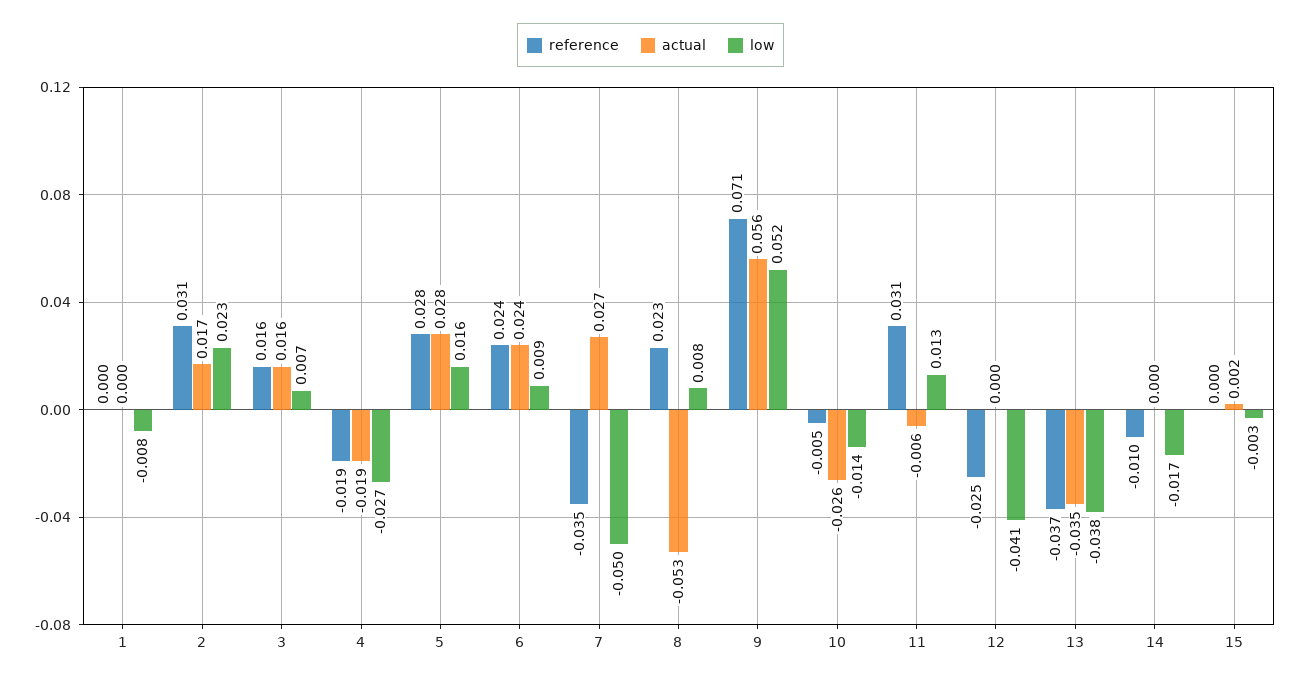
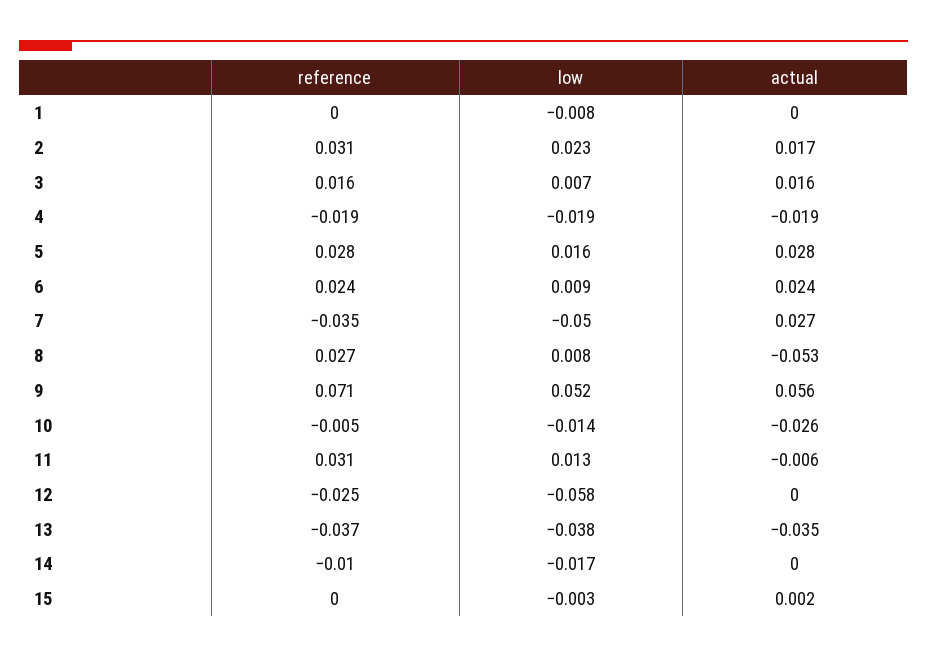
low, 4: -0.027 -> -0.019
reference, 8: 0.023 -> 0.027
low, 12: -0.041 -> -0.058

